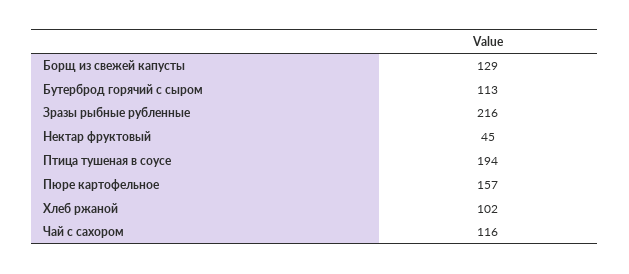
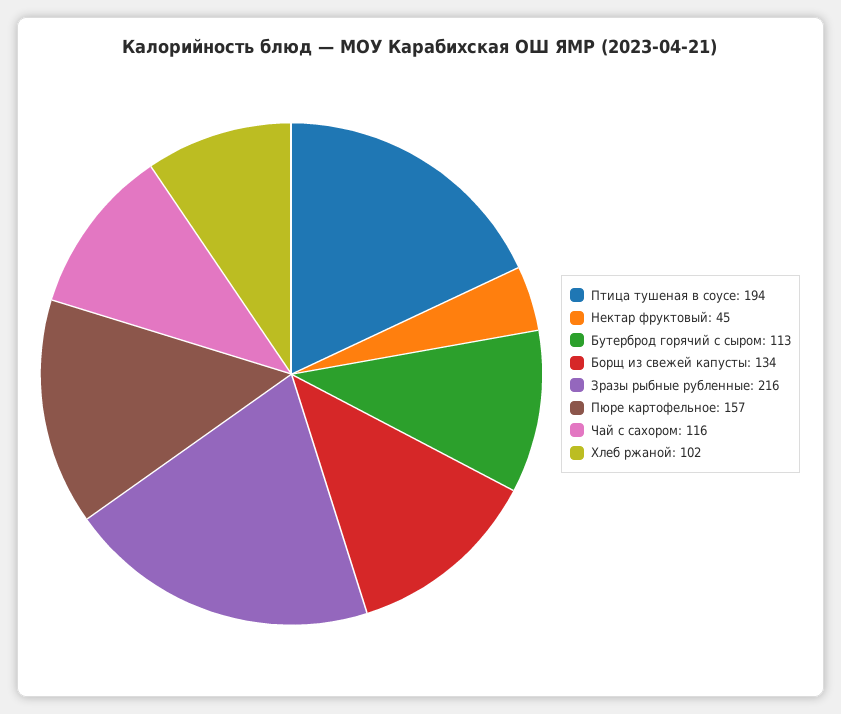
Борщ из свежей капусты: 129 -> 134

